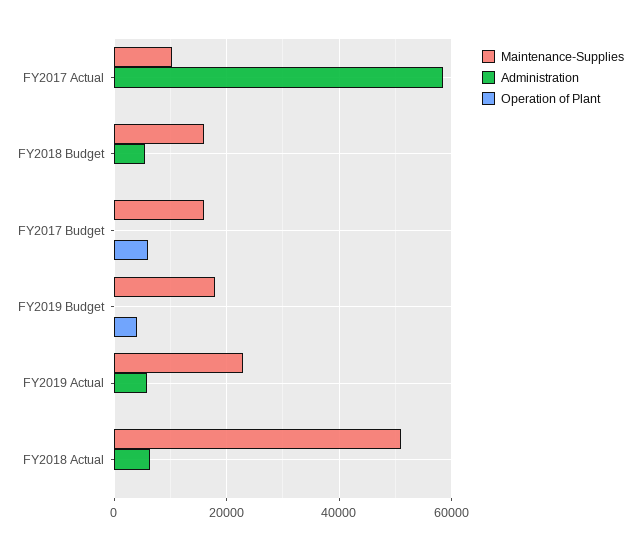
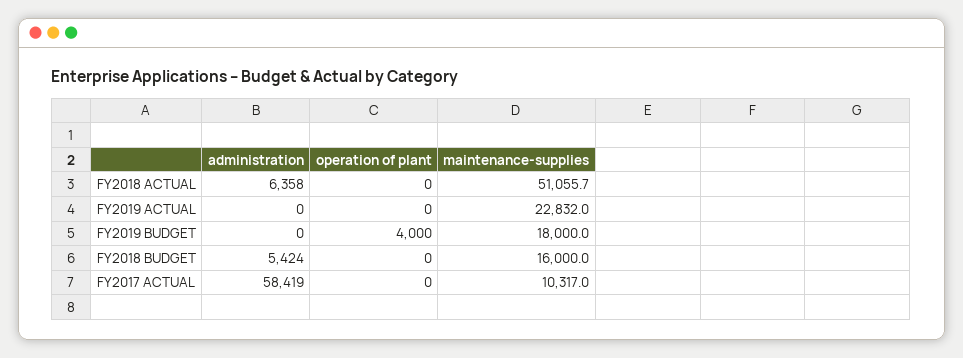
Maintenance-Supplies, FY2017 Budget: 16000 -> none
Administration, FY2017 Budget: 0 -> none
Operation of Plant, FY2017 Budget: 6000 -> none
Administration, FY2019 Actual: 6000 -> 0

